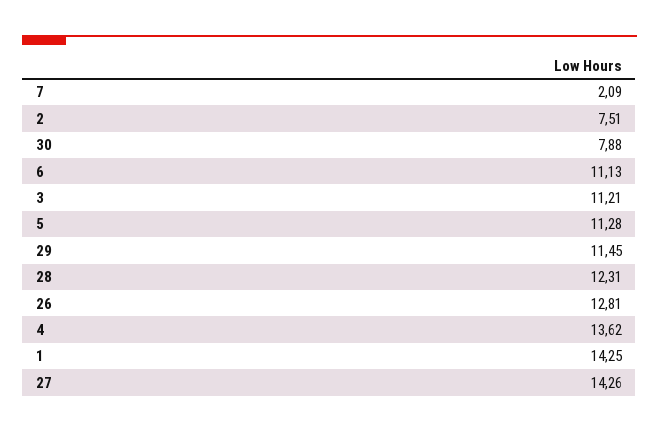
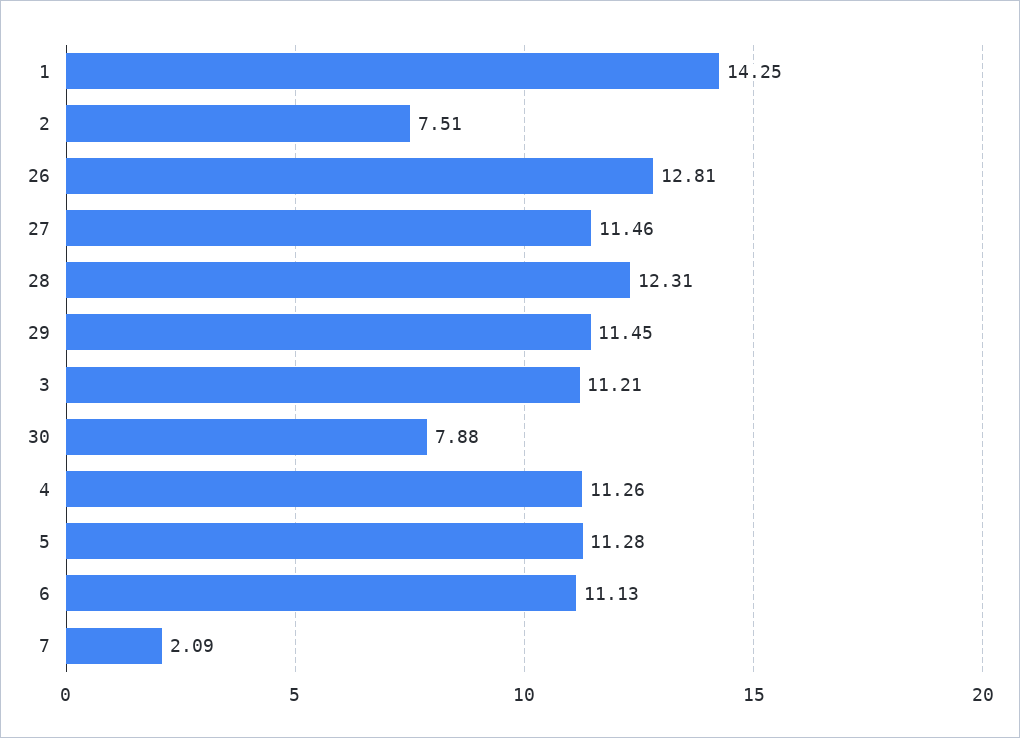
4: 13.62 -> 11.26
27: 14.26 -> 11.46

